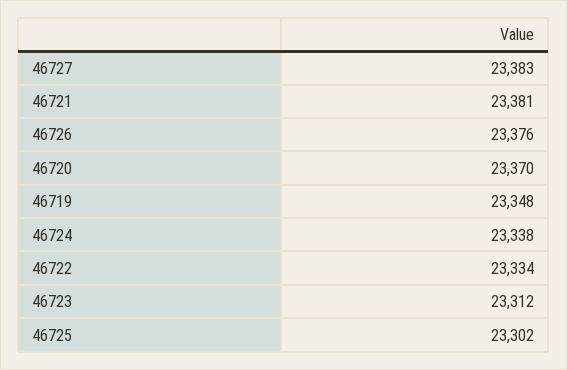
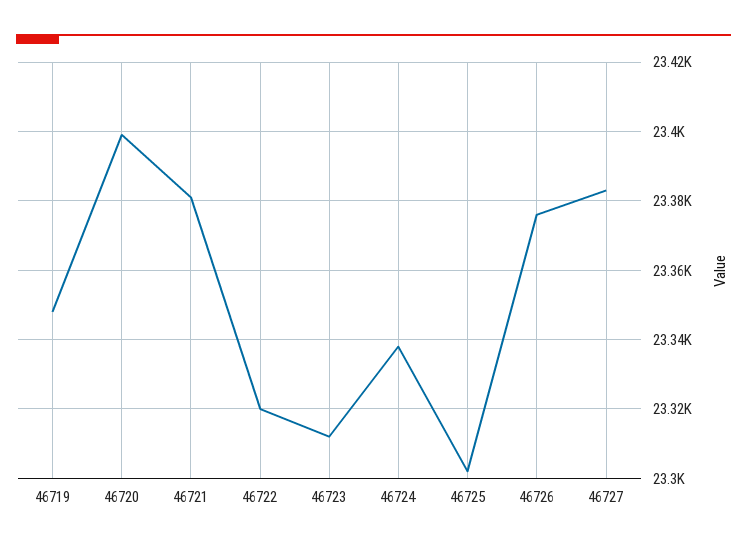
46720: 23370 -> 23400
46722: 23334 -> 23320

